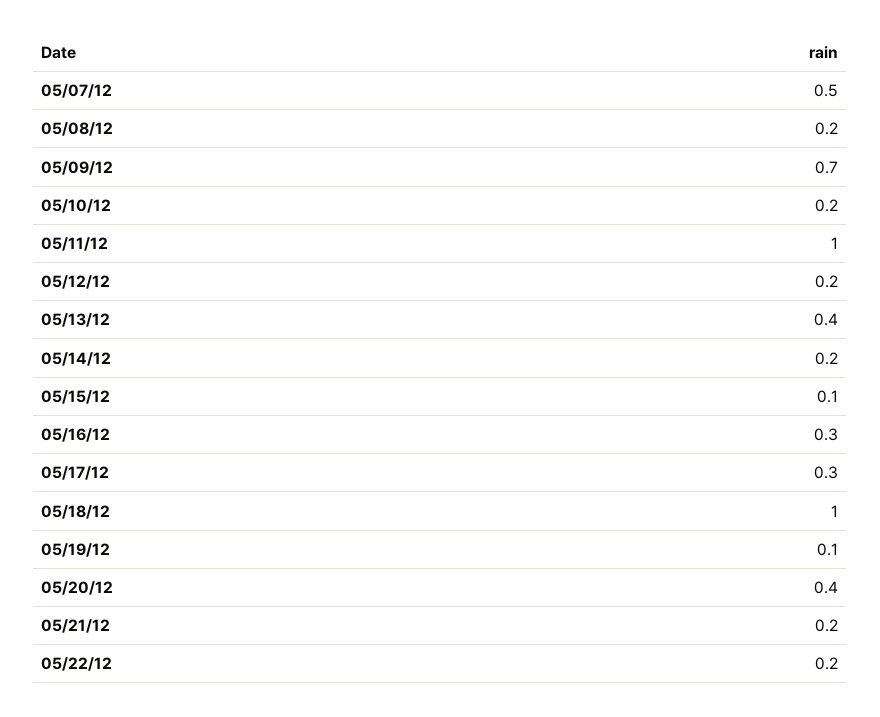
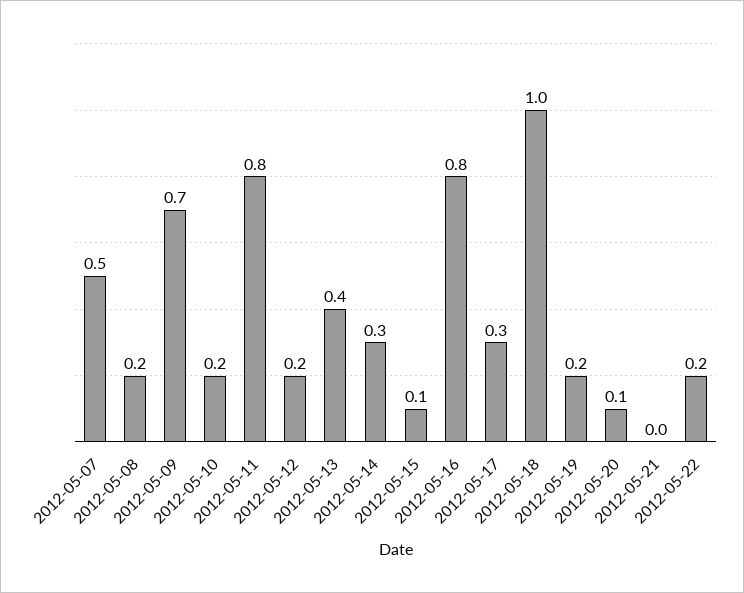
05/11/12: 1 -> 0.8
05/14/12: 0.2 -> 0.3
05/16/12: 0.3 -> 0.8
05/19/12: 0.1 -> 0.2
05/20/12: 0.4 -> 0.1
05/21/12: 0.2 -> 0

